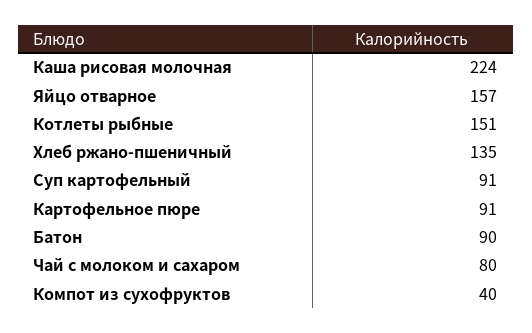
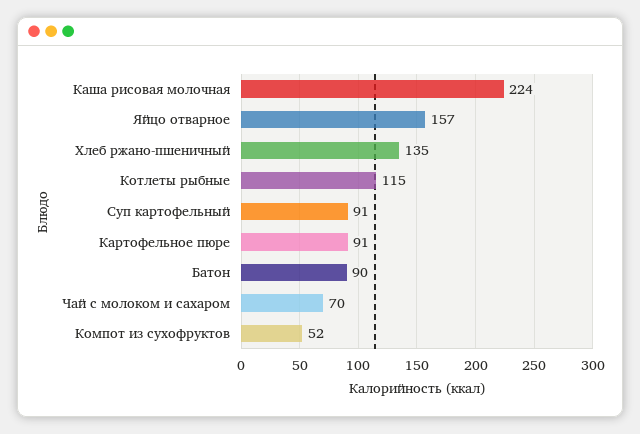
Котлеты рыбные: 151 -> 115
Чай с молоком и сахаром: 80 -> 70
Компот из сухофруктов: 40 -> 52

